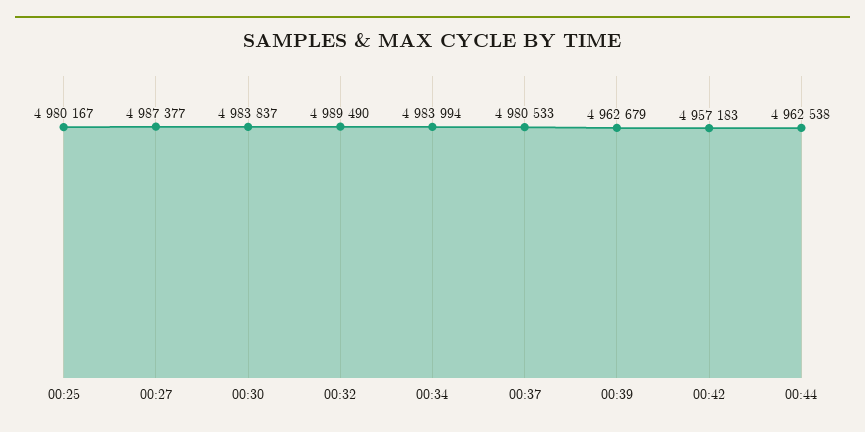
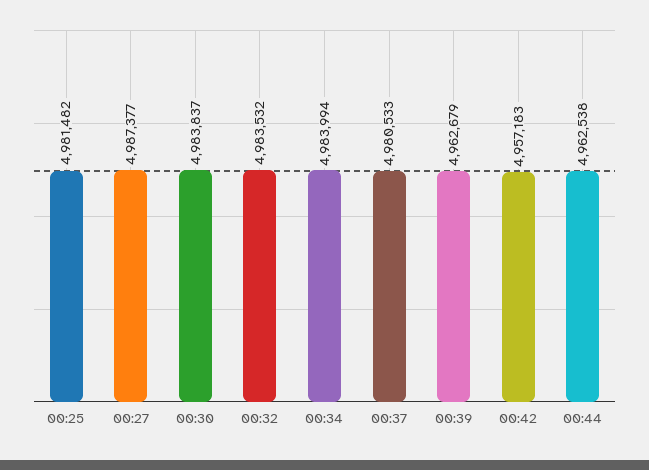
00:25: 4980167 -> 4981482
00:32: 4989490 -> 4983532

